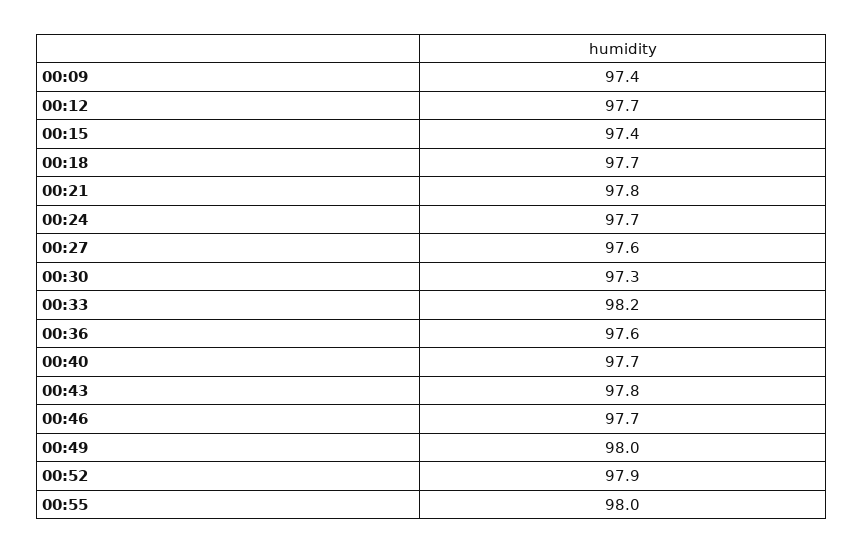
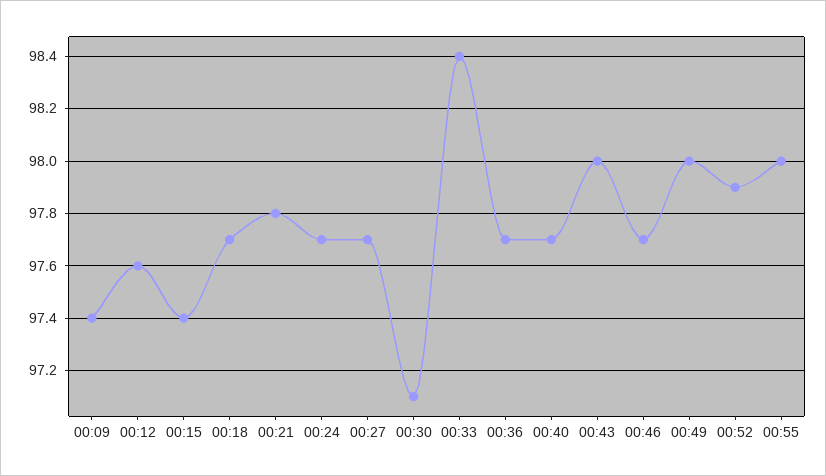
00:12: 97.7 -> 97.6
00:27: 97.6 -> 97.7
00:30: 97.3 -> 97.1
00:33: 98.2 -> 98.4
00:36: 97.6 -> 97.7
00:43: 97.8 -> 98

